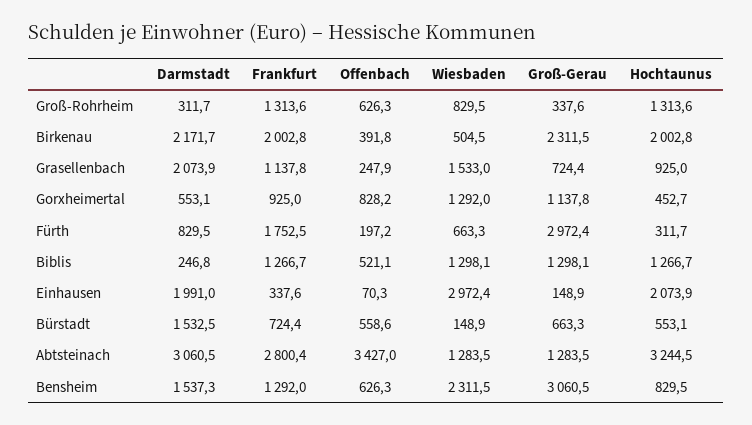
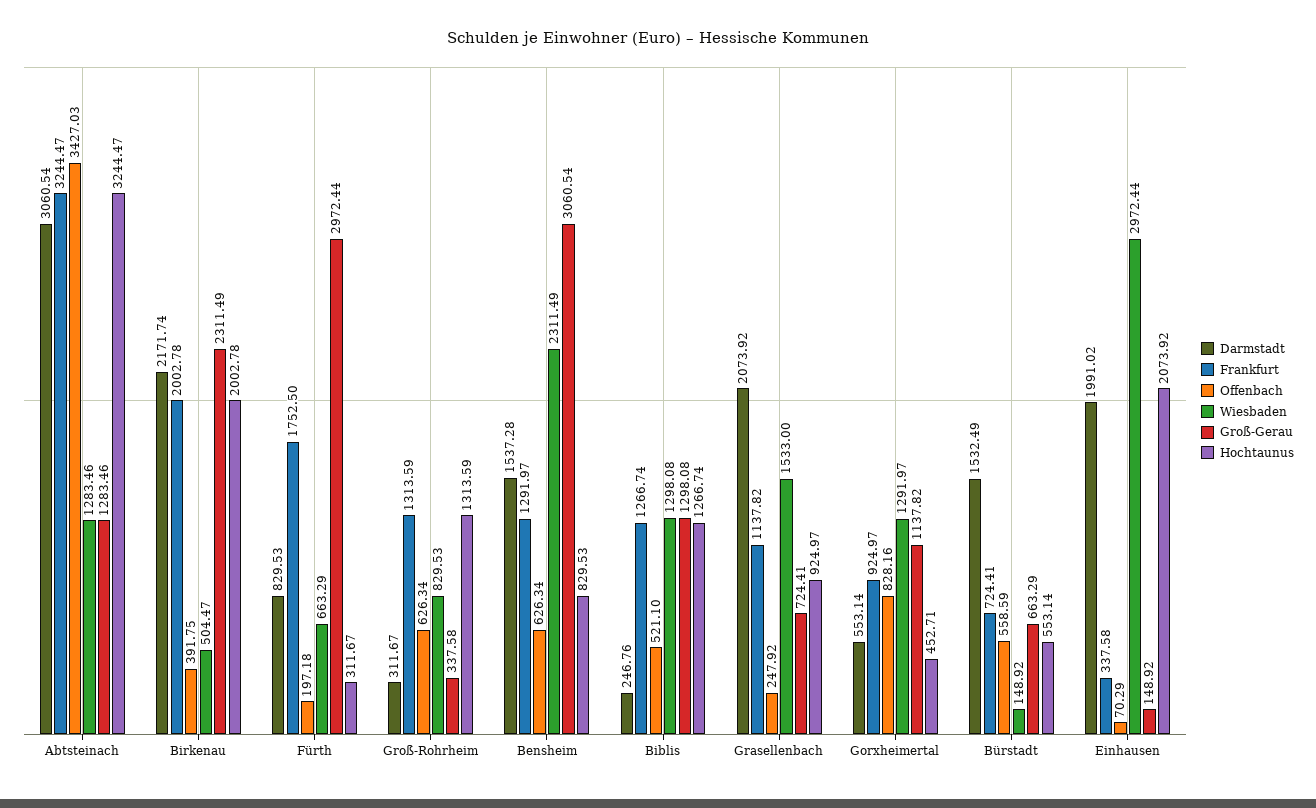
Frankfurt, Abtsteinach: 2800.4 -> 3244.47

